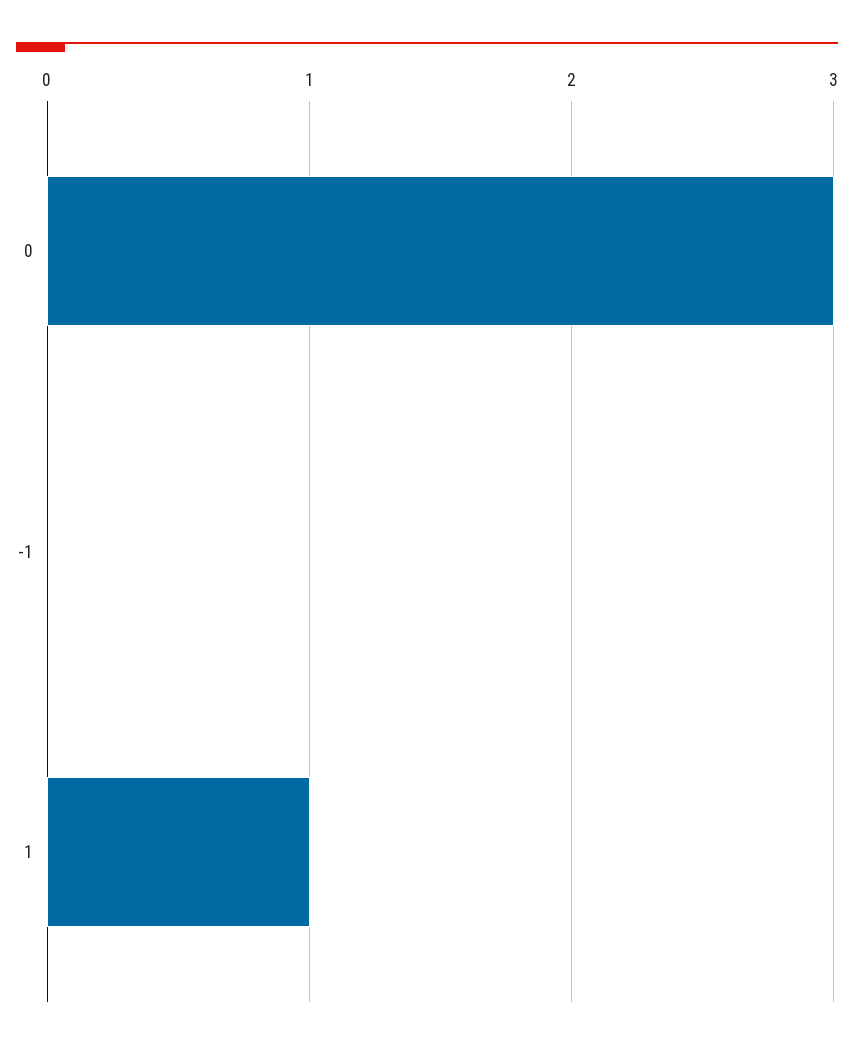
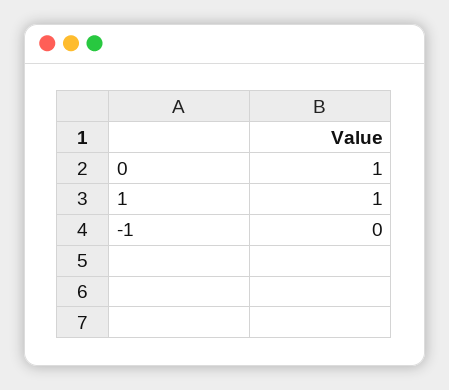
0: 3 -> 1

